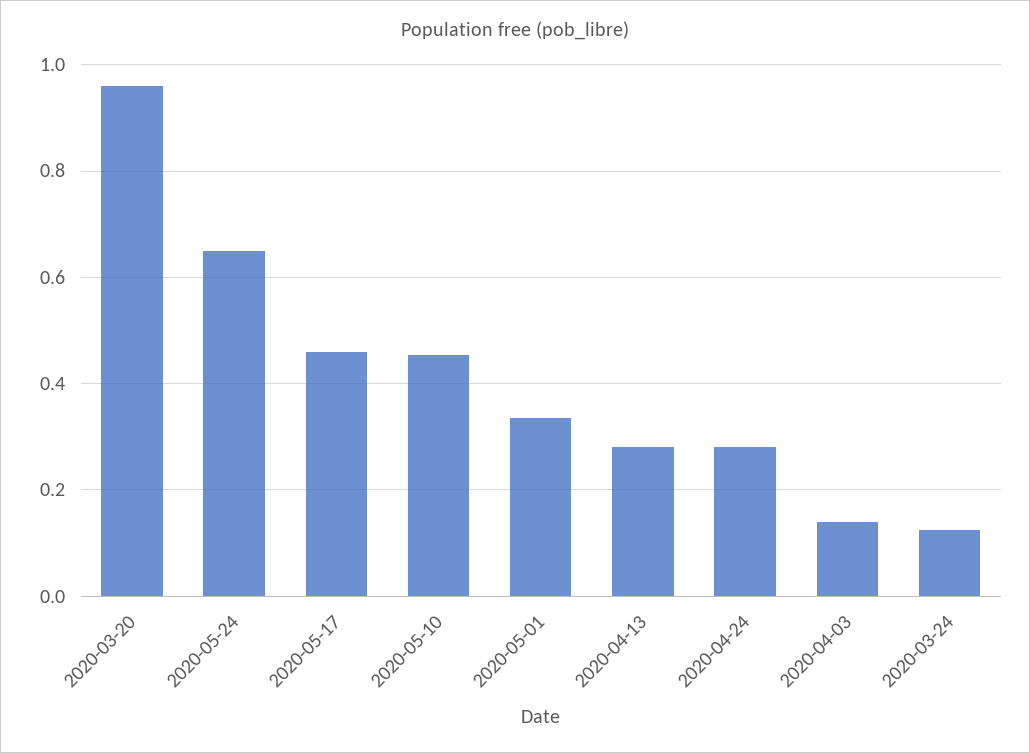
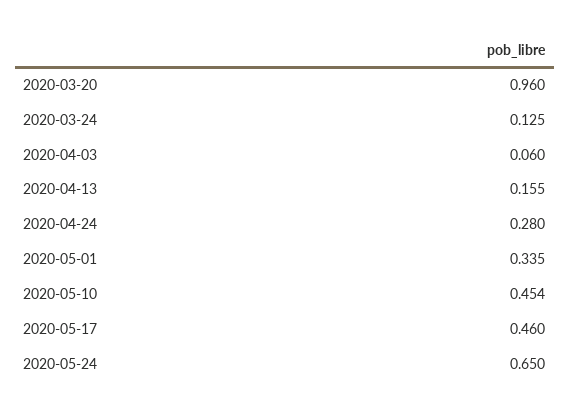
2020-04-13: 0.28 -> 0.155
2020-04-03: 0.14 -> 0.06

